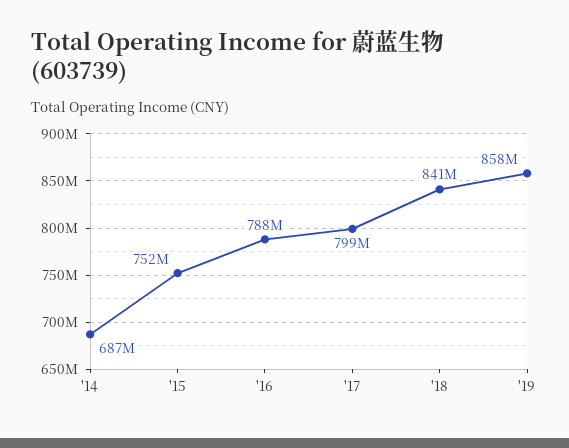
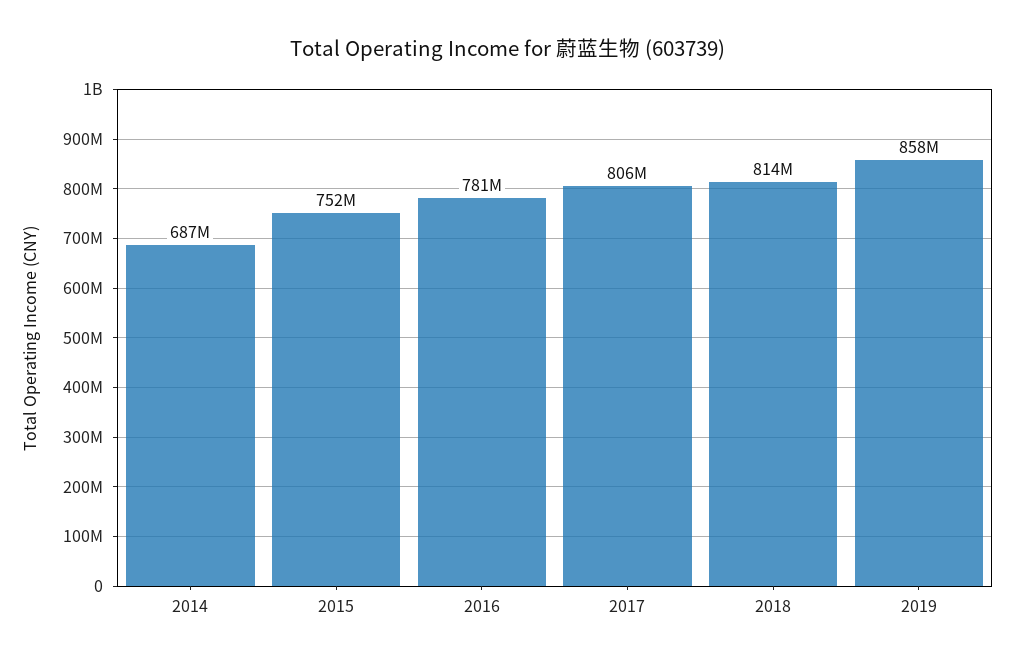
'16: 788000000 -> 781000000
'17: 799000000 -> 806000000
'18: 841000000 -> 814000000

